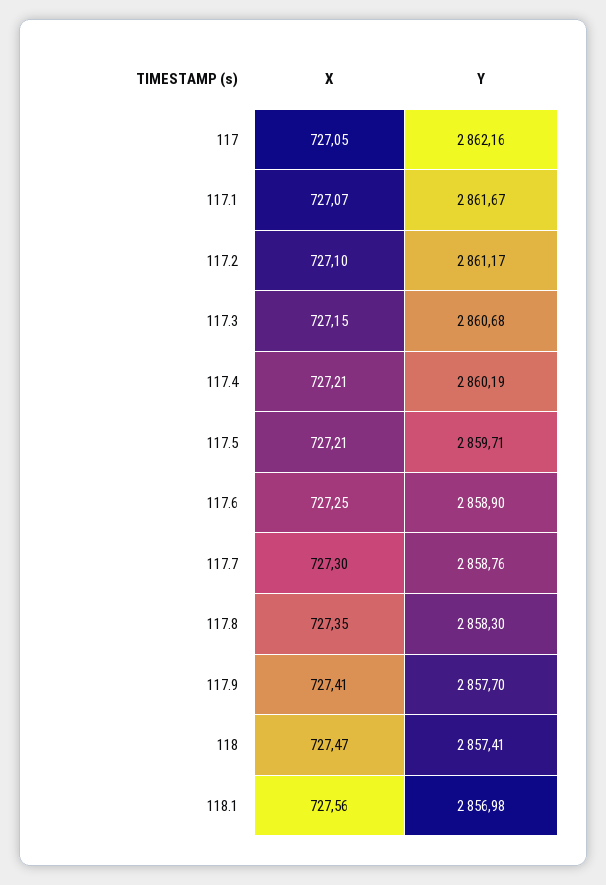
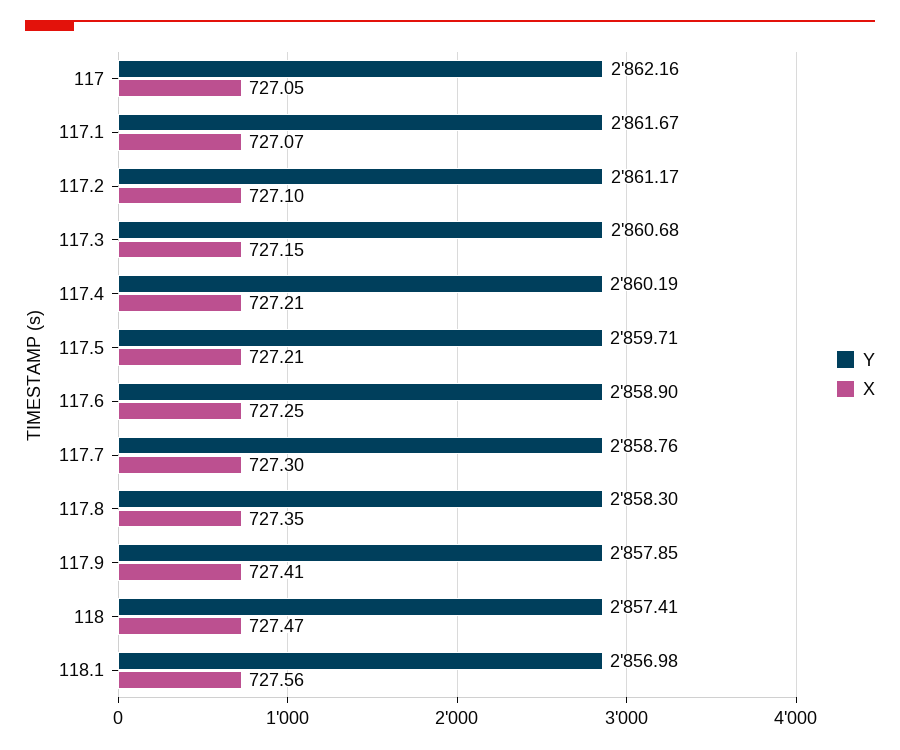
Y, 117.9: 2857.7 -> 2857.85

